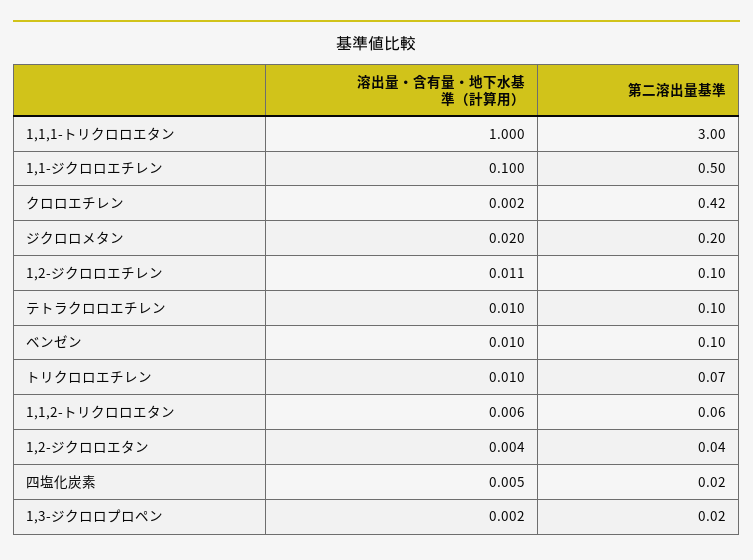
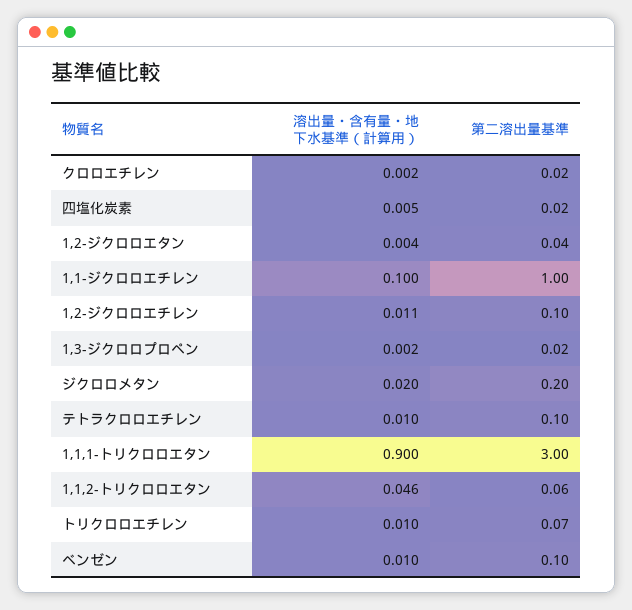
溶出量・含有量・地下水基準（計算用）, 1,1,1-トリクロロエタン: 1 -> 0.9
第二溶出量基準, 1,1-ジクロロエチレン: 0.5 -> 1
第二溶出量基準, クロロエチレン: 0.42 -> 0.02
溶出量・含有量・地下水基準（計算用）, 1,1,2-トリクロロエタン: 0.006 -> 0.046

